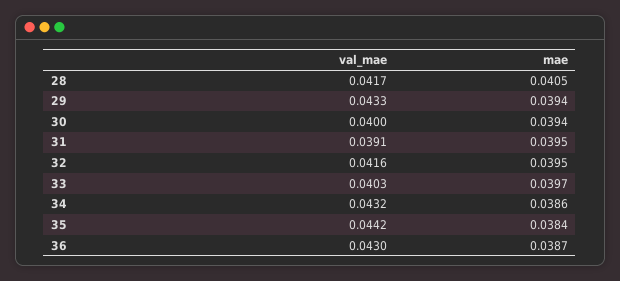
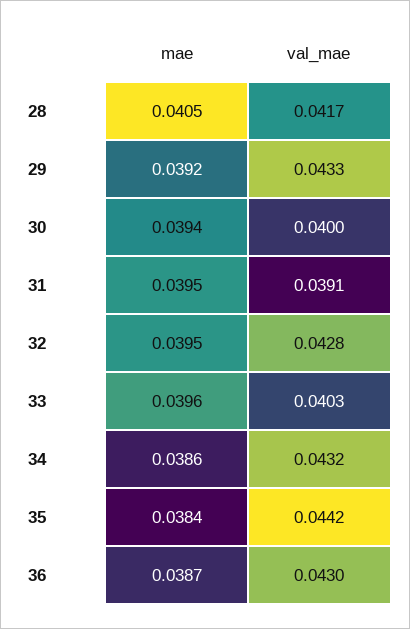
mae, 29: 0.0394 -> 0.0392
val_mae, 32: 0.0416 -> 0.0428
mae, 33: 0.0397 -> 0.0396

